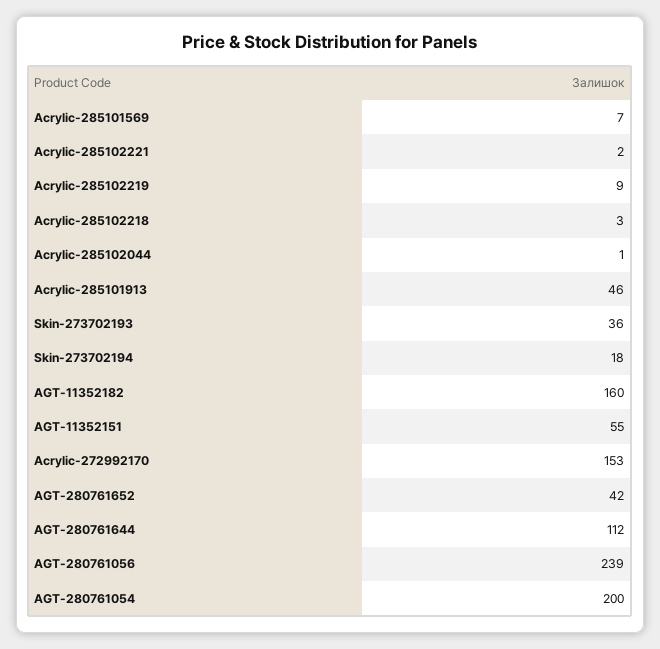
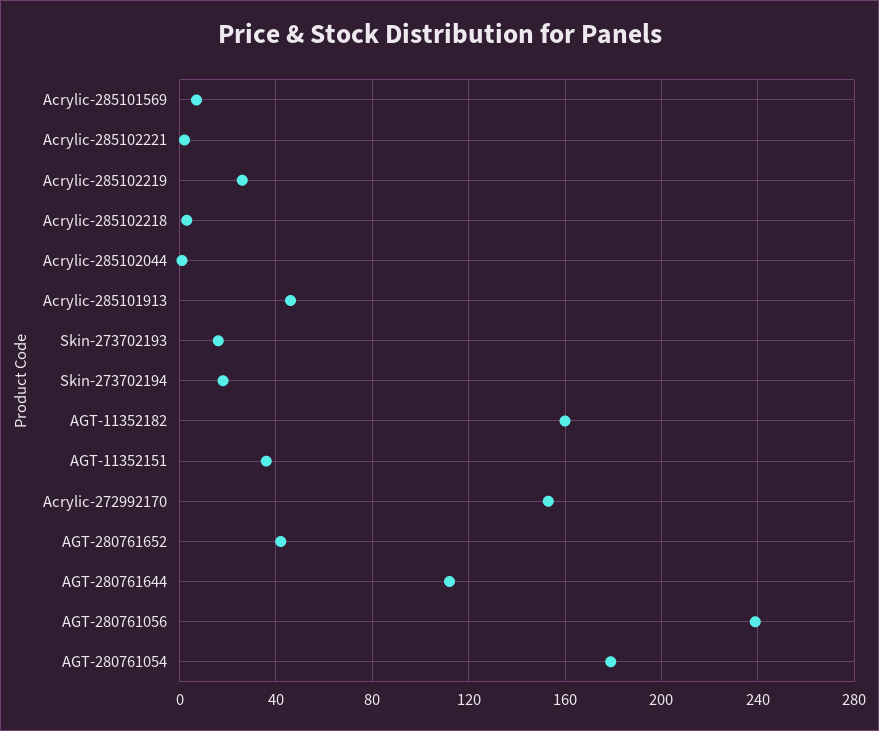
Acrylic-285102219: 9 -> 25
Skin-273702193: 36 -> 15
AGT-11352151: 55 -> 35
AGT-280761054: 200 -> 180

